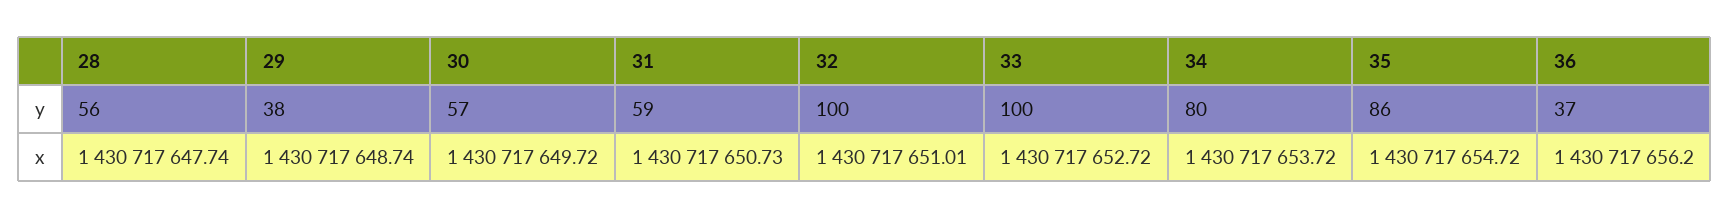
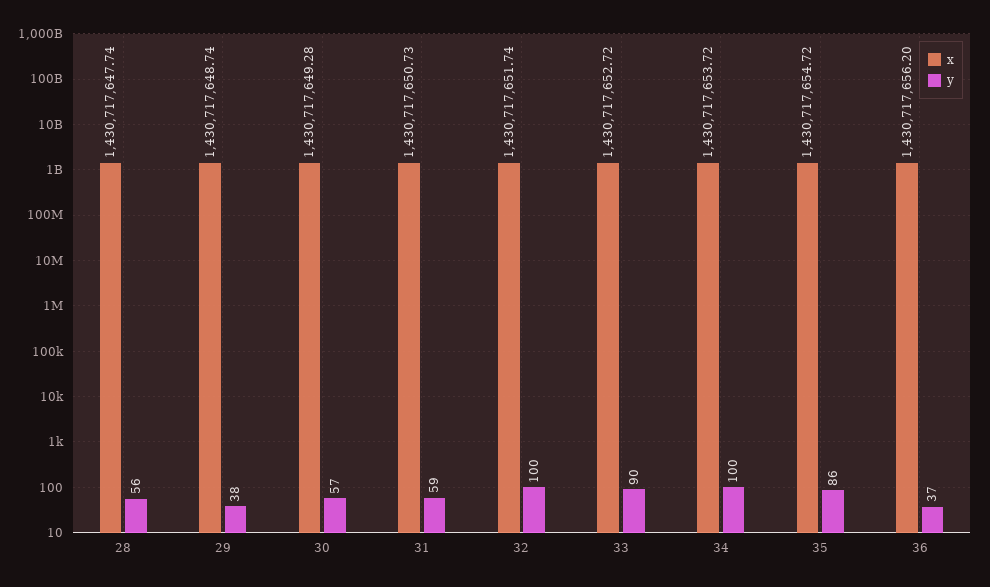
y, 33: 100 -> 90
y, 34: 80 -> 100
x, 30: 1430717649.72 -> 1430717649.28
x, 32: 1430717651.01 -> 1430717651.74

